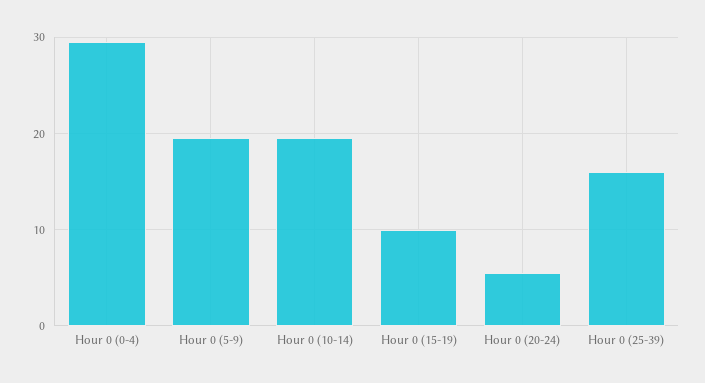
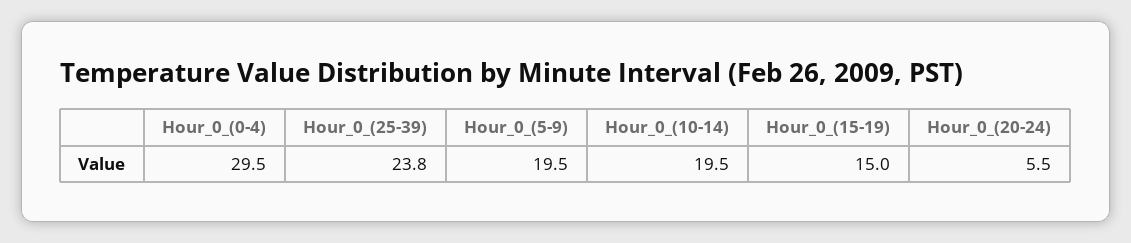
Hour 0 (15-19): 10 -> 15
Hour 0 (25-39): 16 -> 23.8

